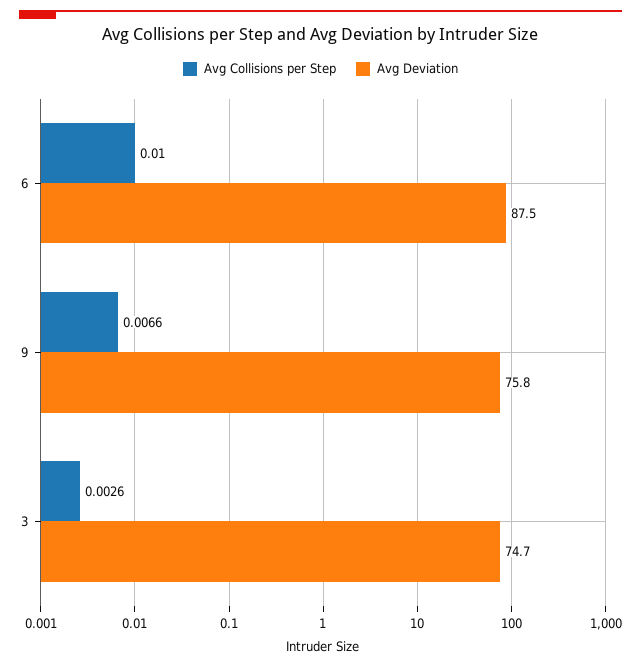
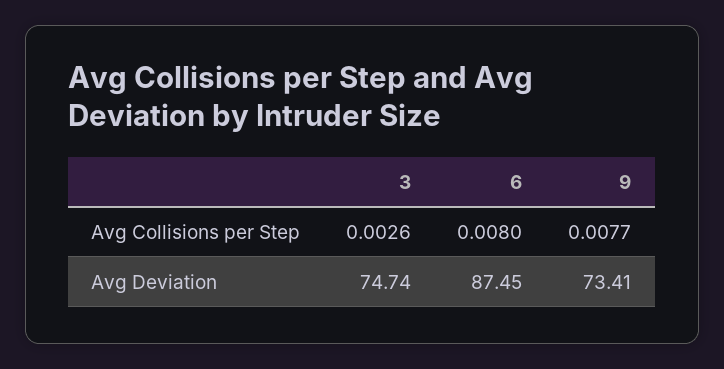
Avg Collisions per Step, 6: 0.01 -> 0.008
Avg Collisions per Step, 9: 0.0066 -> 0.0077
Avg Deviation, 9: 75.8 -> 73.41

